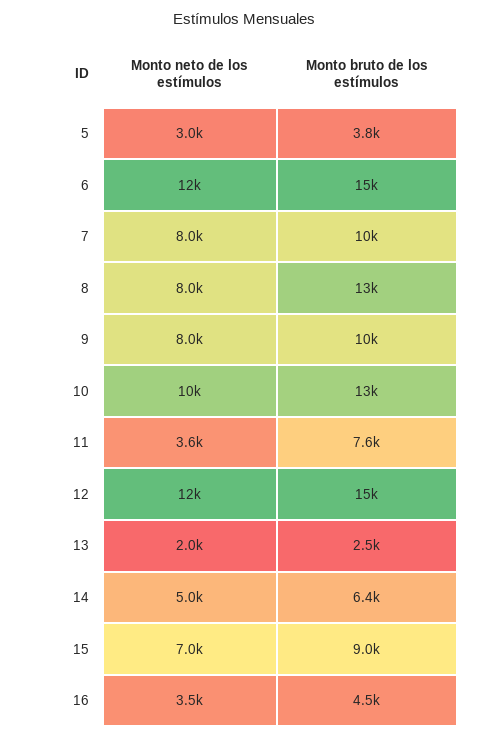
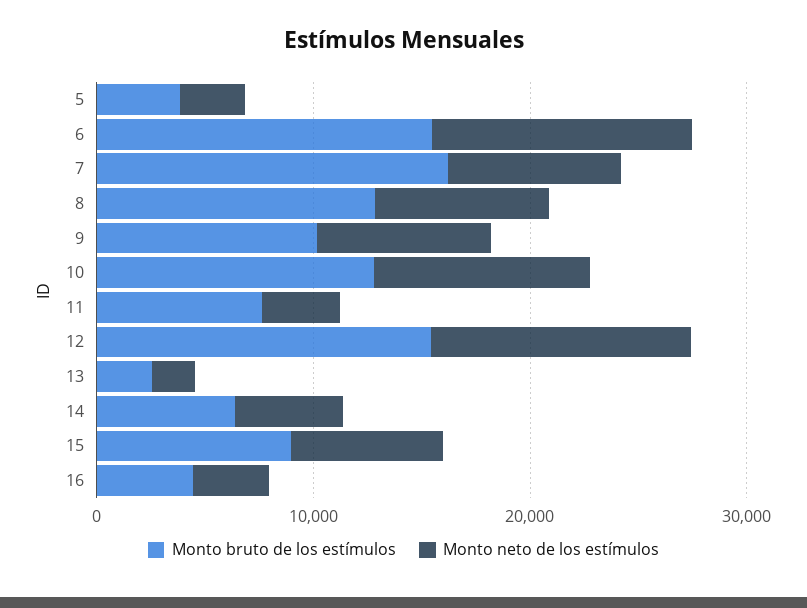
Monto bruto de los estímulos, 7: 10000 -> 16000

